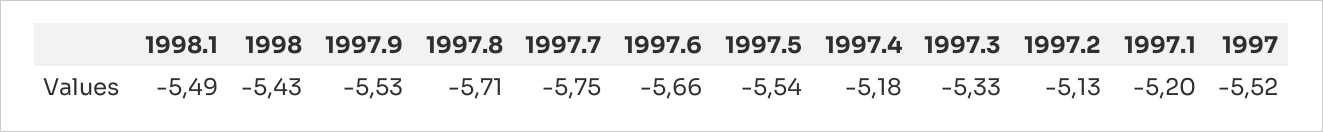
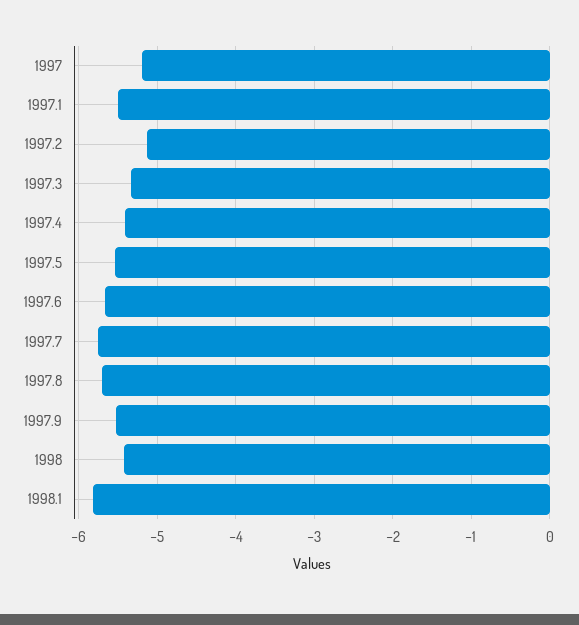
1998.1: -5.49 -> -5.8
1997.4: -5.18 -> -5.4
1997.1: -5.2 -> -5.5
1997: -5.52 -> -5.2

